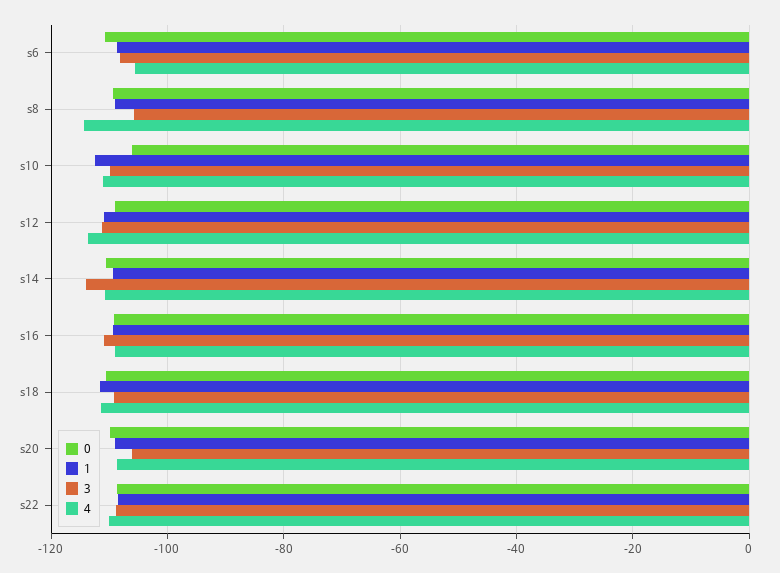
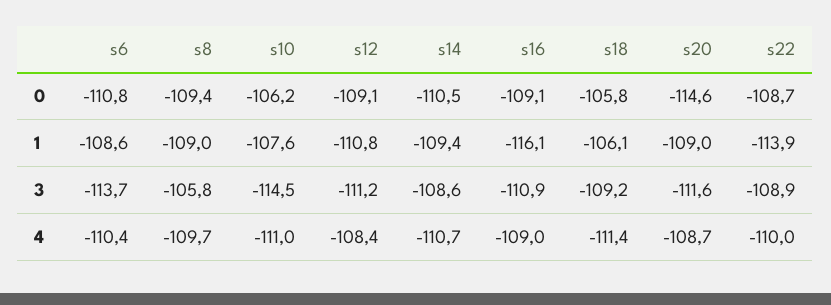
3, s6: -108 -> -113.7
4, s6: -106 -> -110.4
4, s8: -114 -> -109.7
1, s10: -112 -> -107.6
3, s10: -110 -> -114.5
4, s12: -114 -> -108.4
3, s14: -114 -> -108.6
1, s16: -110 -> -116.1
0, s18: -110 -> -105.8
1, s18: -112 -> -106.1
0, s20: -110 -> -114.6
3, s20: -106 -> -111.6
1, s22: -108 -> -113.9

